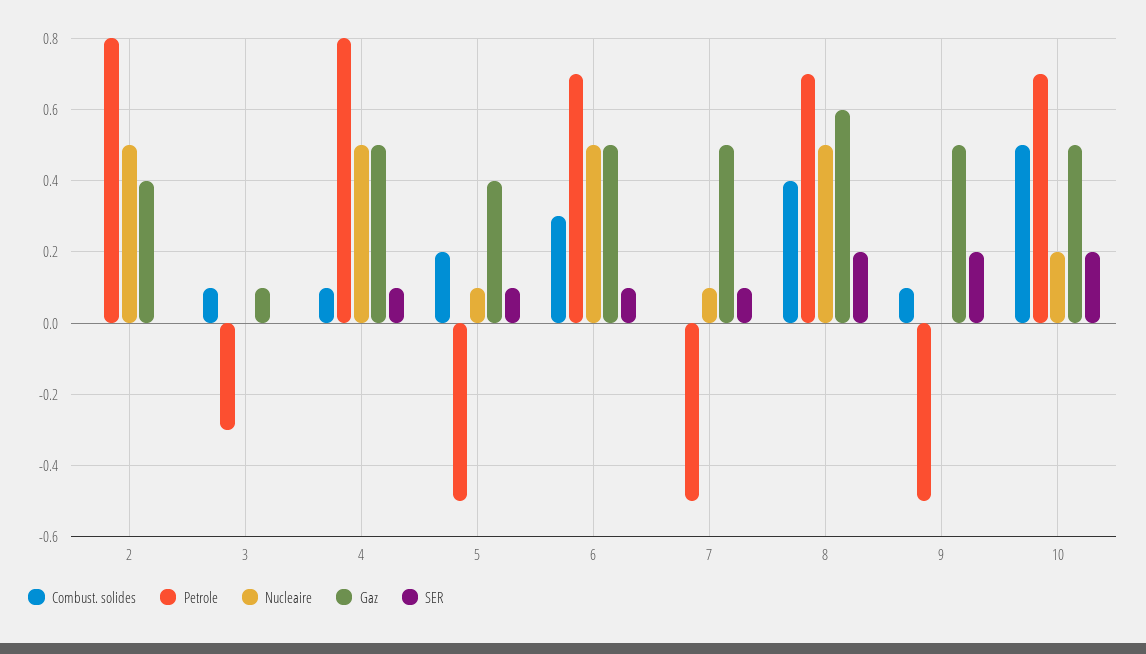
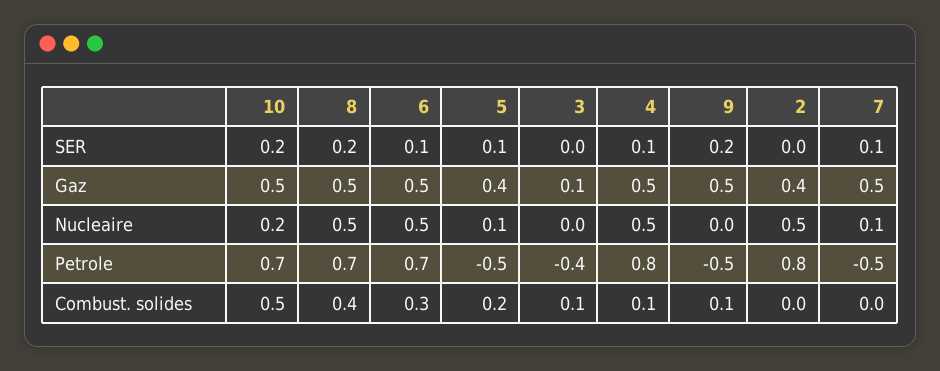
Petrole, 3: -0.3 -> -0.4
Gaz, 8: 0.6 -> 0.5

